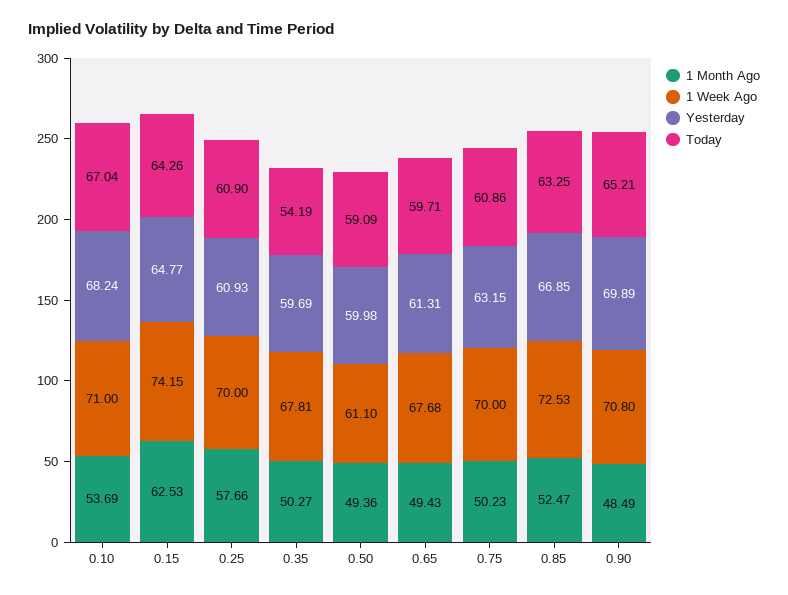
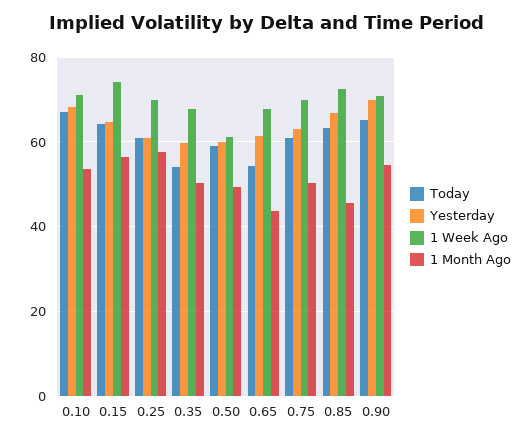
1 Month Ago, 0.15: 62.53 -> 56
1 Month Ago, 0.65: 49.43 -> 44
Today, 0.65: 59.71 -> 54
1 Month Ago, 0.85: 52.47 -> 46
1 Month Ago, 0.90: 48.49 -> 54

